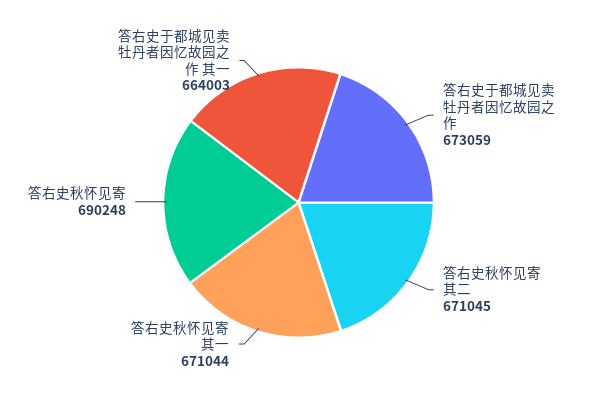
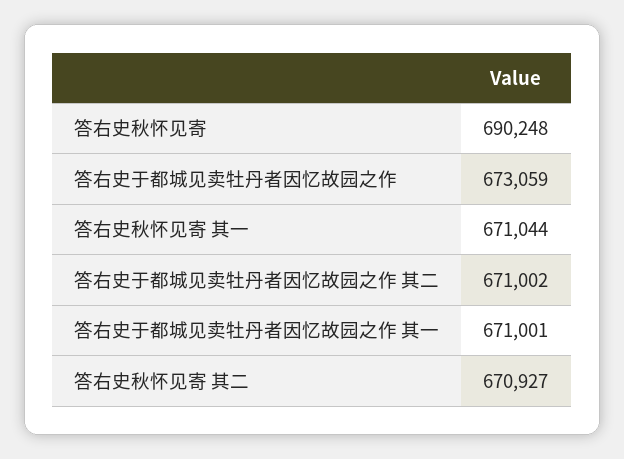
答右史秋怀见寄 其二: 671045 -> 670927
答右史于都城见卖牡丹者因忆故园之作 其一: 664003 -> 671001
答右史于都城见卖牡丹者因忆故园之作 其二: none -> 671002

